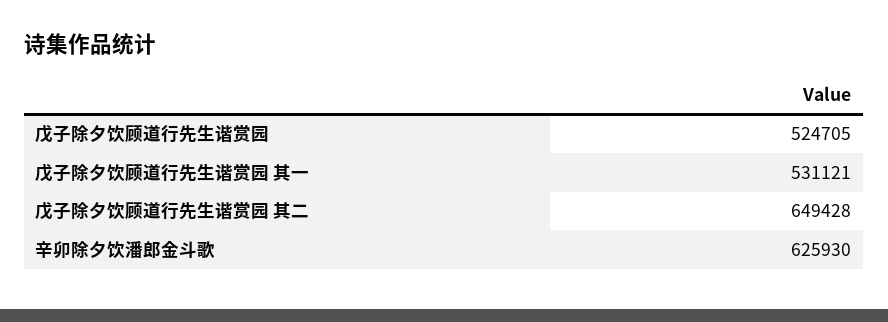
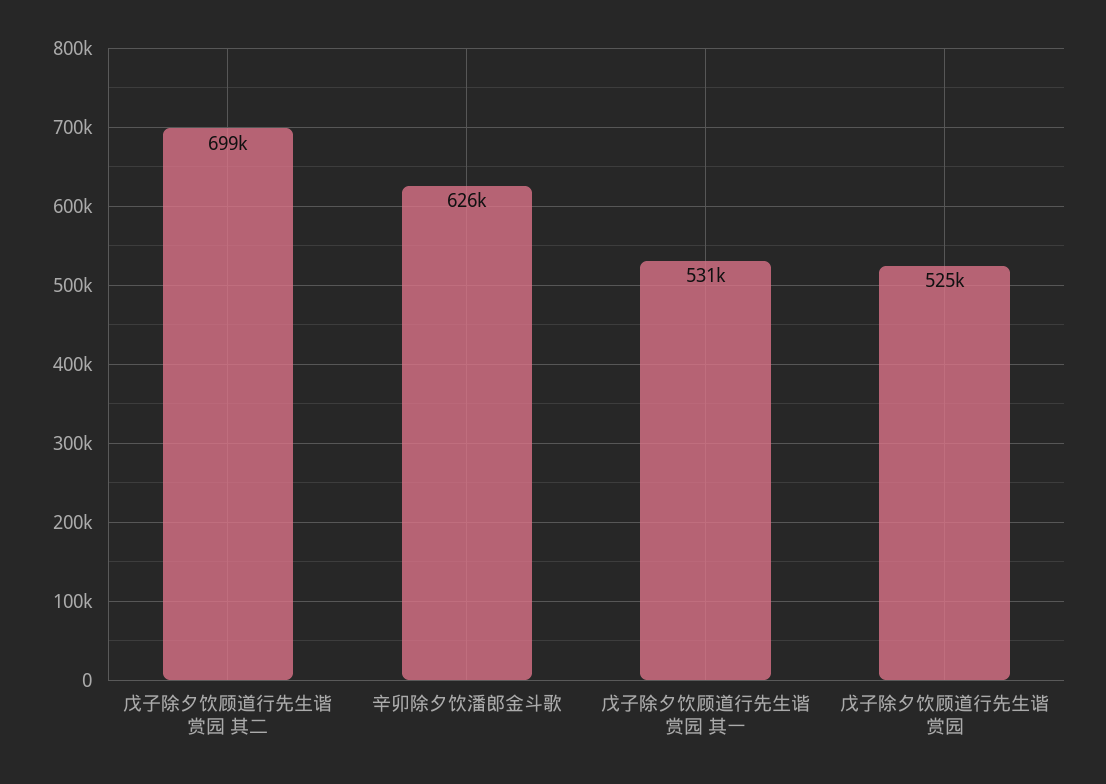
戊子除夕饮顾道行先生谐赏园 其二: 649428 -> 699000

